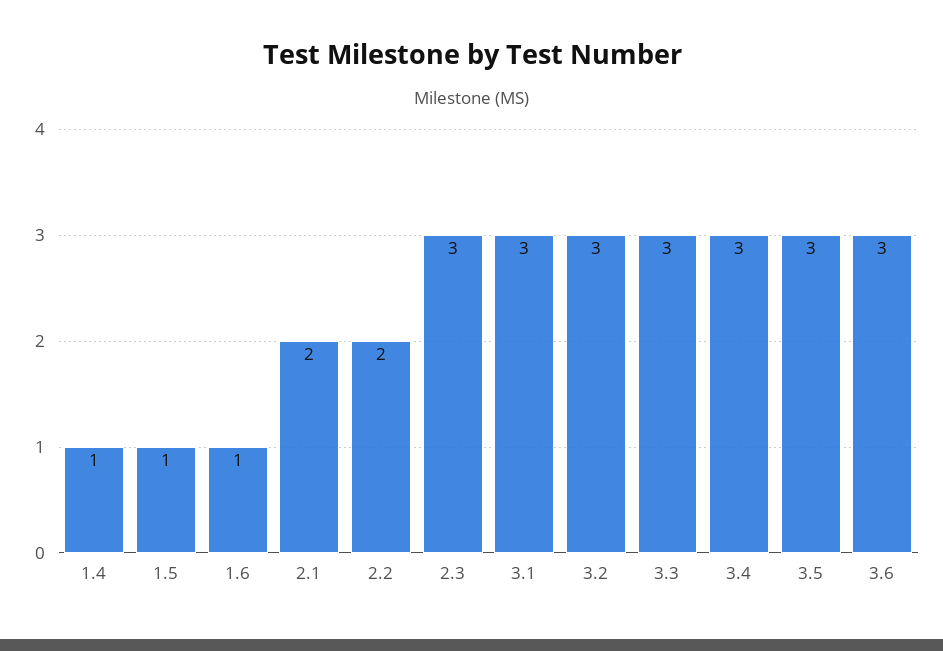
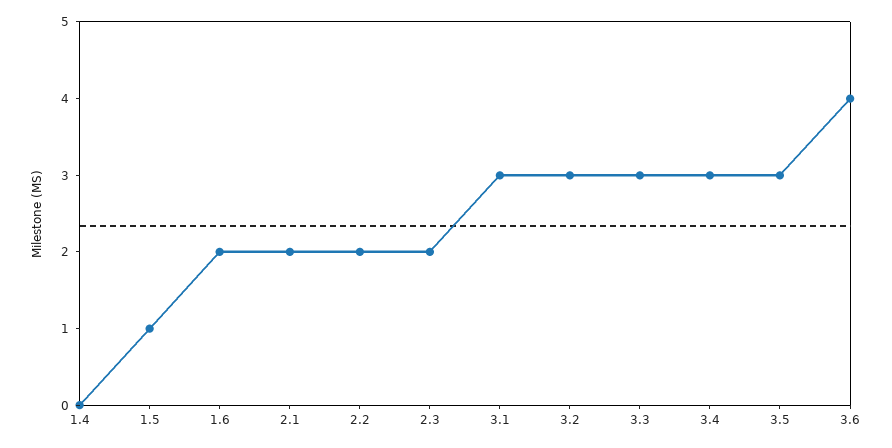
1.4: 1 -> 0
1.6: 1 -> 2
2.3: 3 -> 2
3.6: 3 -> 4

